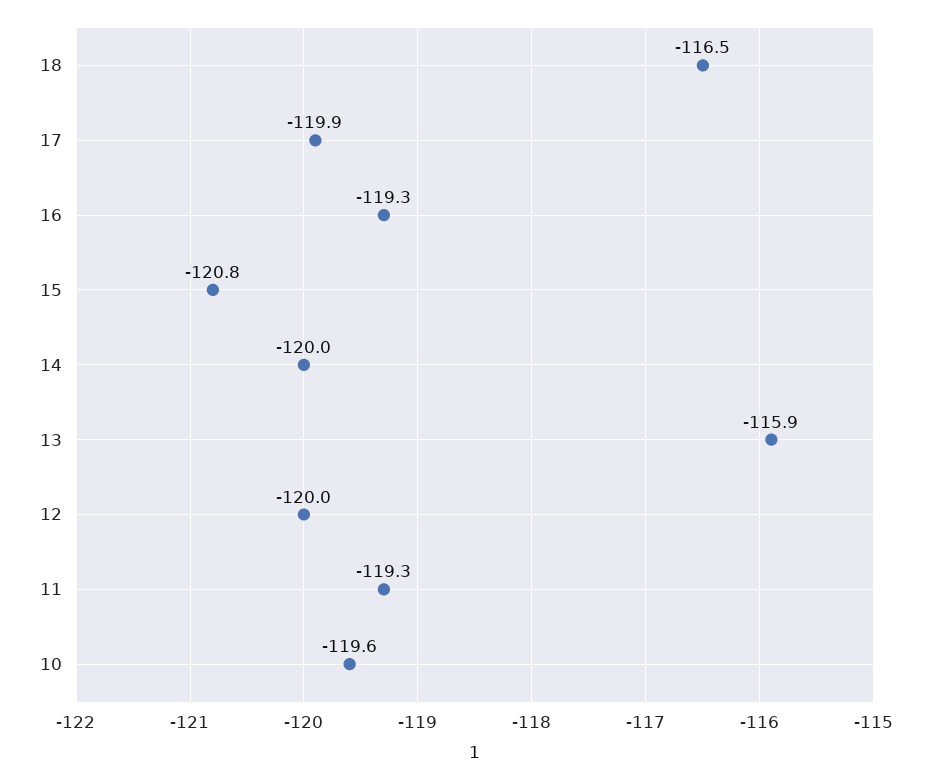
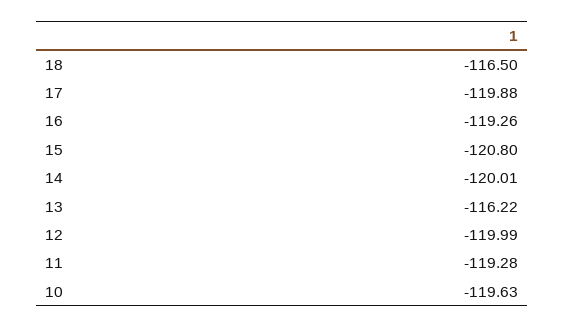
13: -115.9 -> -116.22

